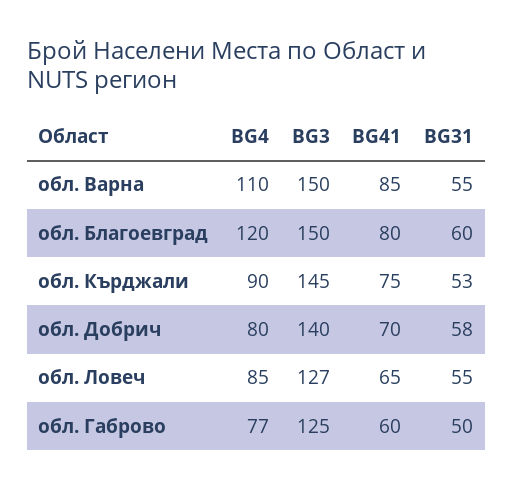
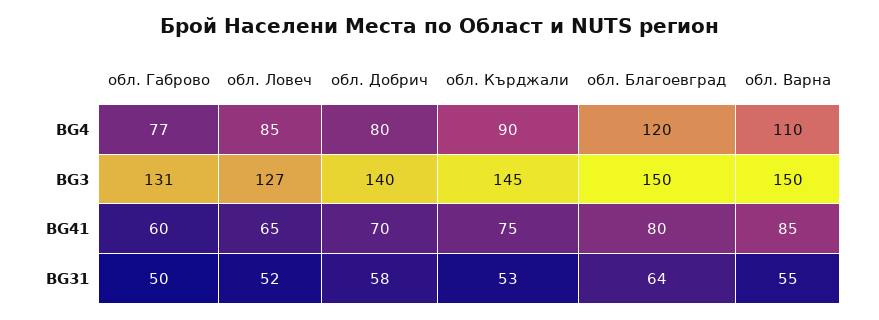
BG31, обл. Благоевград: 60 -> 64
BG31, обл. Ловеч: 55 -> 52
BG3, обл. Габрово: 125 -> 131

